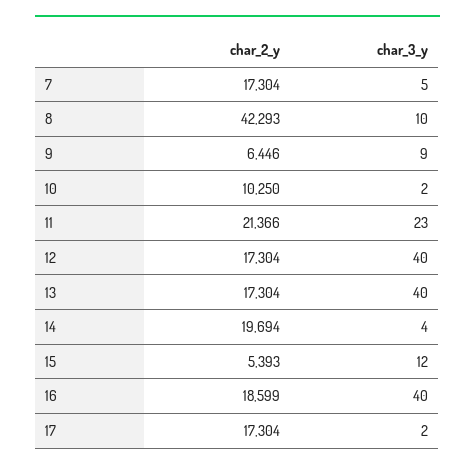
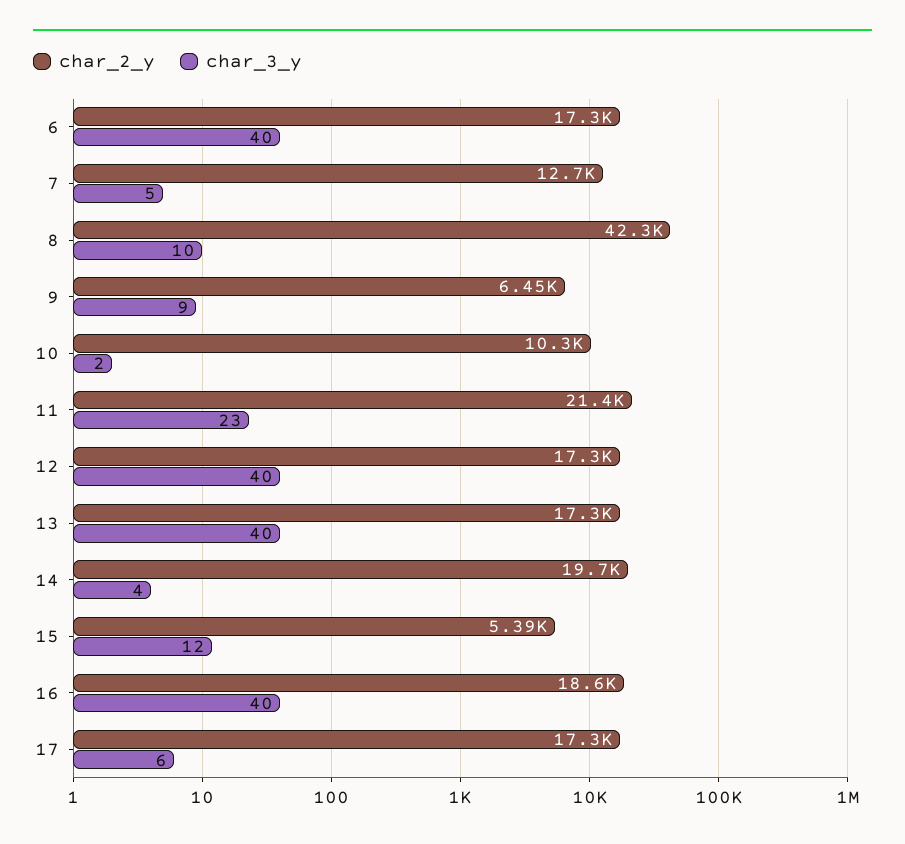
char_2_y, 7: 17304 -> 12700
char_3_y, 17: 2 -> 6
char_2_y, 6: none -> 17300
char_3_y, 6: none -> 40

